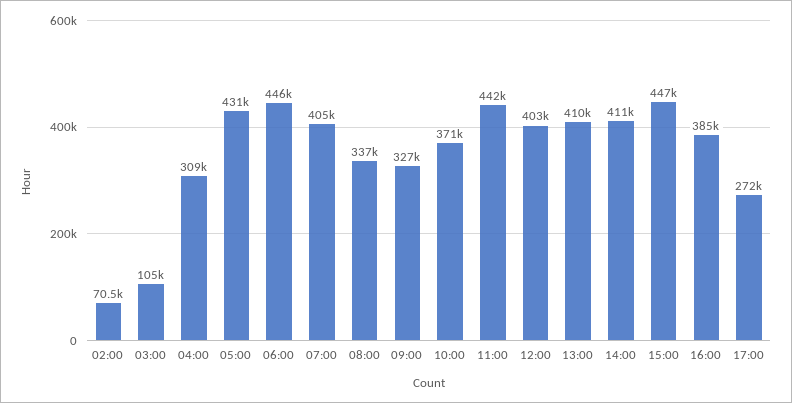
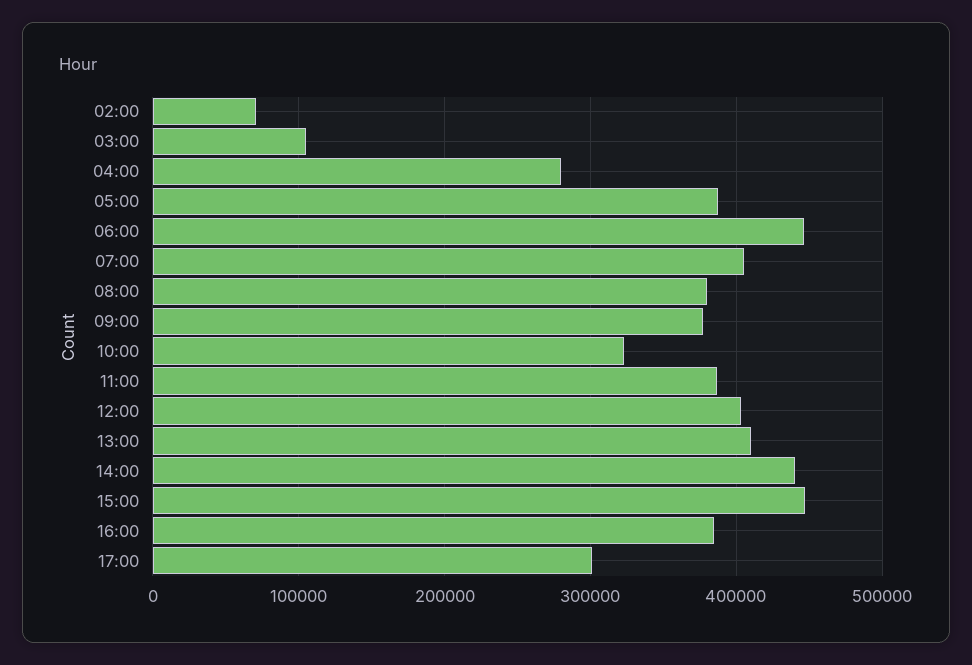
04:00: 309000 -> 280000
05:00: 431000 -> 390000
08:00: 337000 -> 380000
09:00: 327000 -> 380000
10:00: 371000 -> 320000
11:00: 442000 -> 390000
14:00: 411000 -> 440000
17:00: 272000 -> 300000

